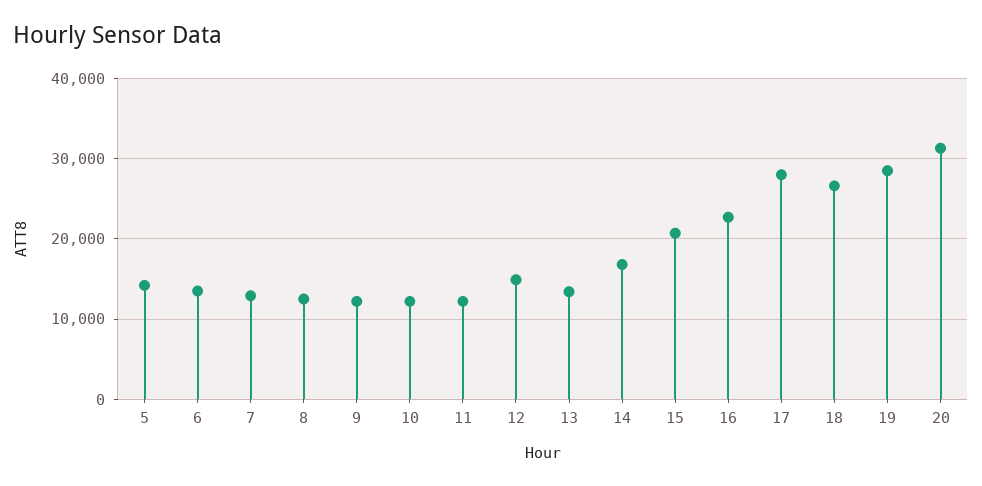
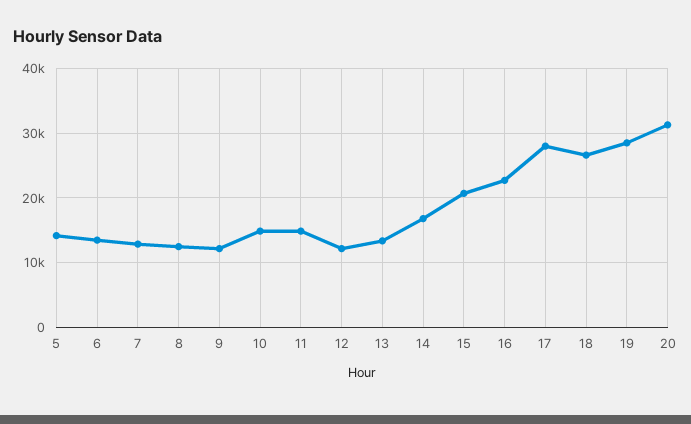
10: 12000 -> 15000
11: 12000 -> 15000
12: 15000 -> 12000

